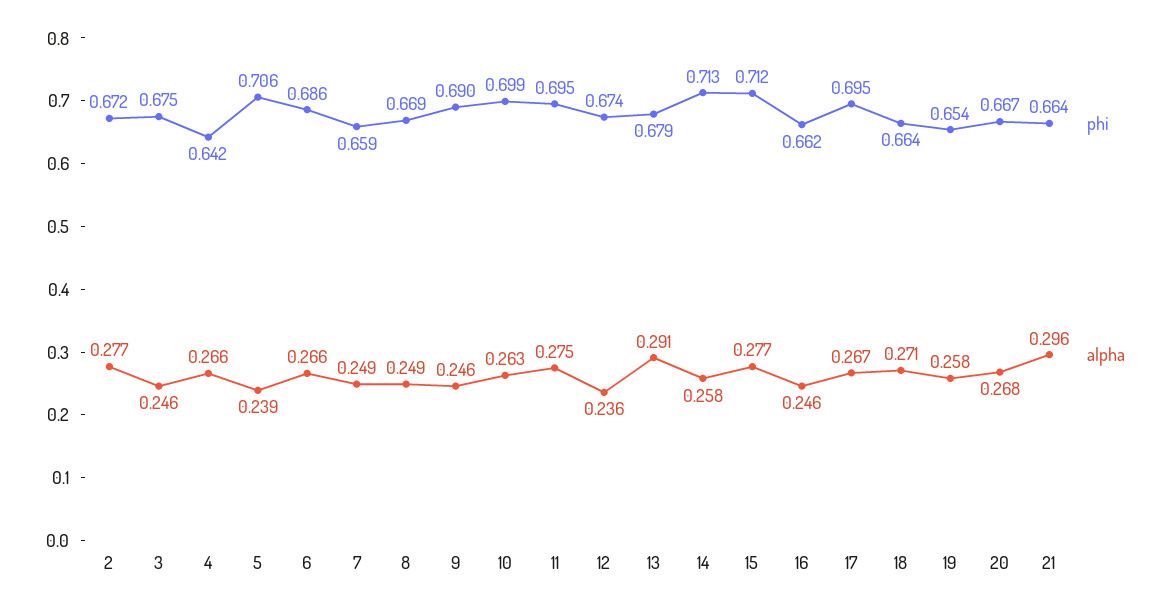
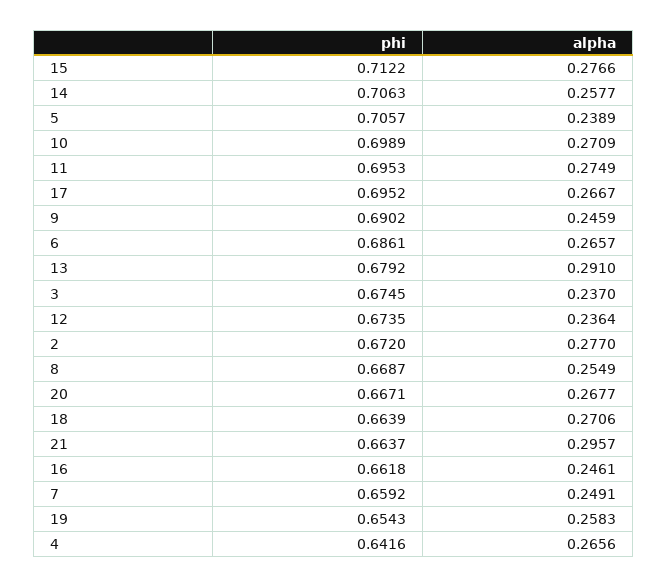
alpha, 3: 0.246 -> 0.237
alpha, 8: 0.249 -> 0.2549
alpha, 10: 0.263 -> 0.2709
phi, 14: 0.713 -> 0.7063

